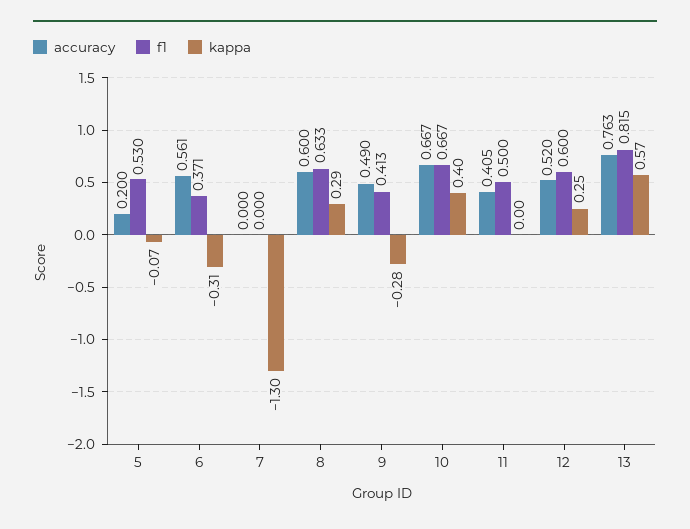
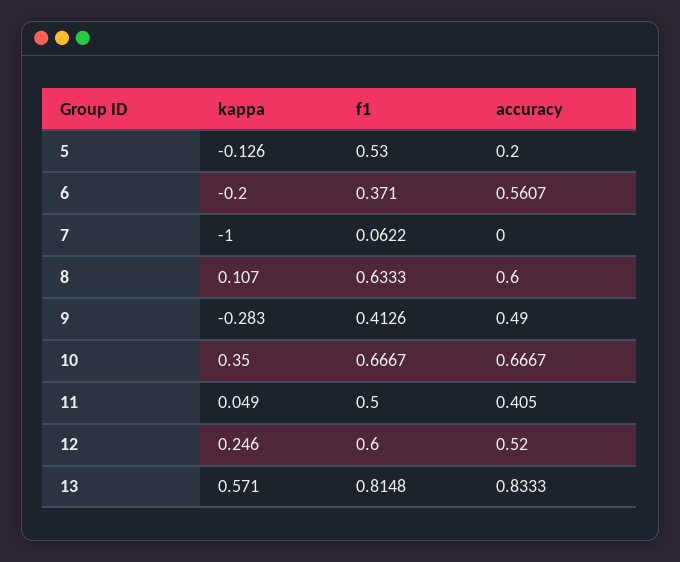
kappa, 5: -0.07 -> -0.126
kappa, 6: -0.31 -> -0.2
f1, 7: 0 -> 0.0622
kappa, 7: -1.3 -> -1
kappa, 8: 0.29 -> 0.107
kappa, 10: 0.4 -> 0.35
kappa, 11: 0 -> 0.049
accuracy, 13: 0.763 -> 0.8333

